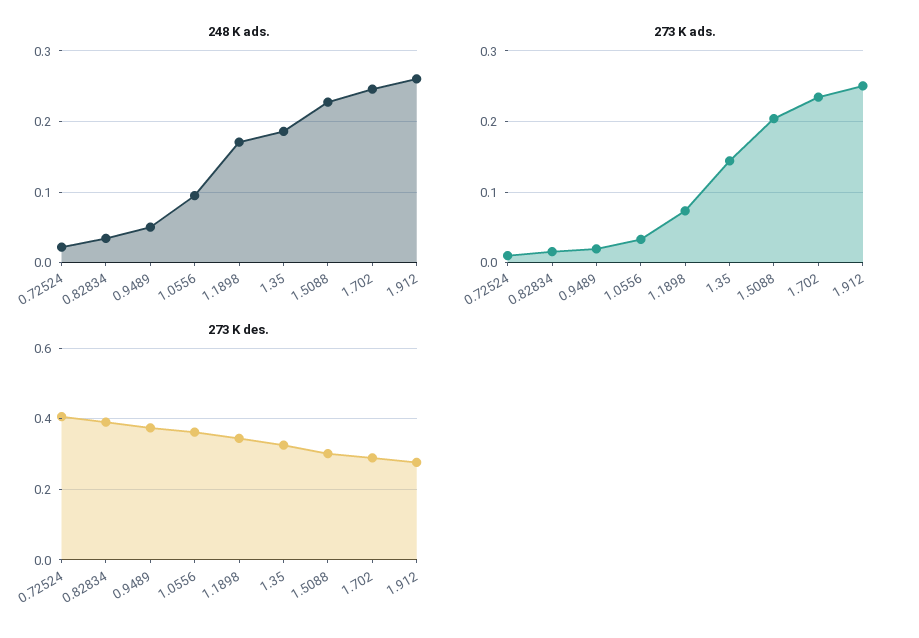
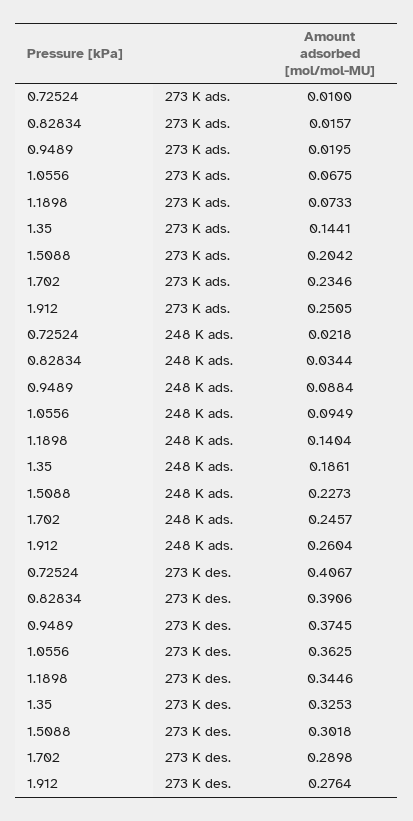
248 K ads., 0.9489: 0.05 -> 0.0884
248 K ads., 1.1898: 0.17 -> 0.1404
273 K ads., 1.0556: 0.03 -> 0.0675

